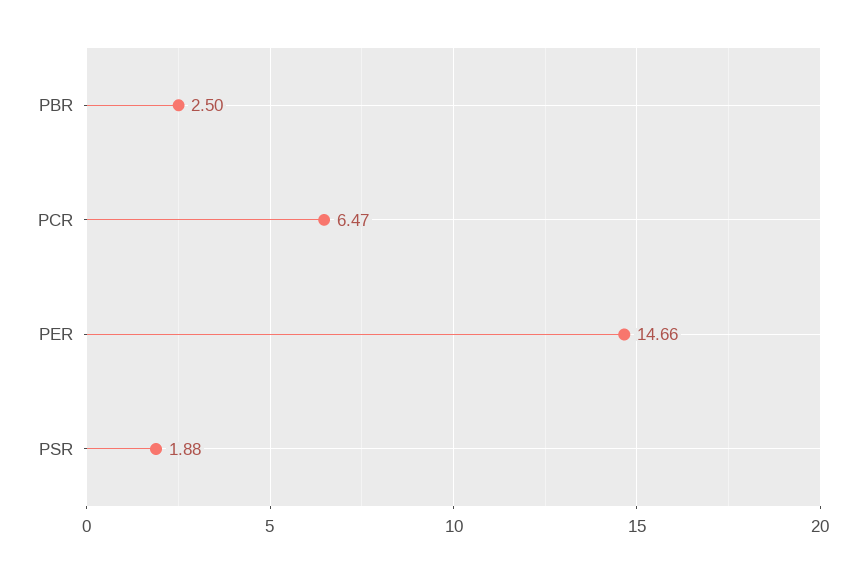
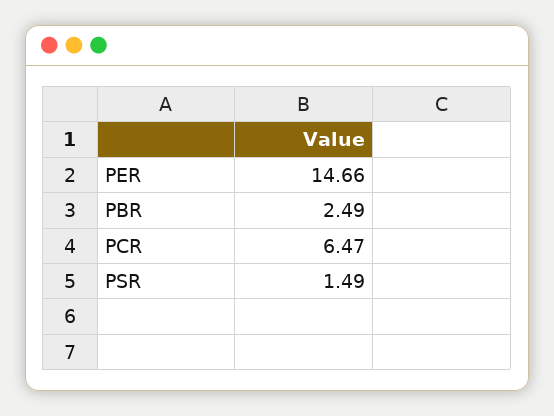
PBR: 2.5 -> 2.49
PSR: 1.88 -> 1.49

